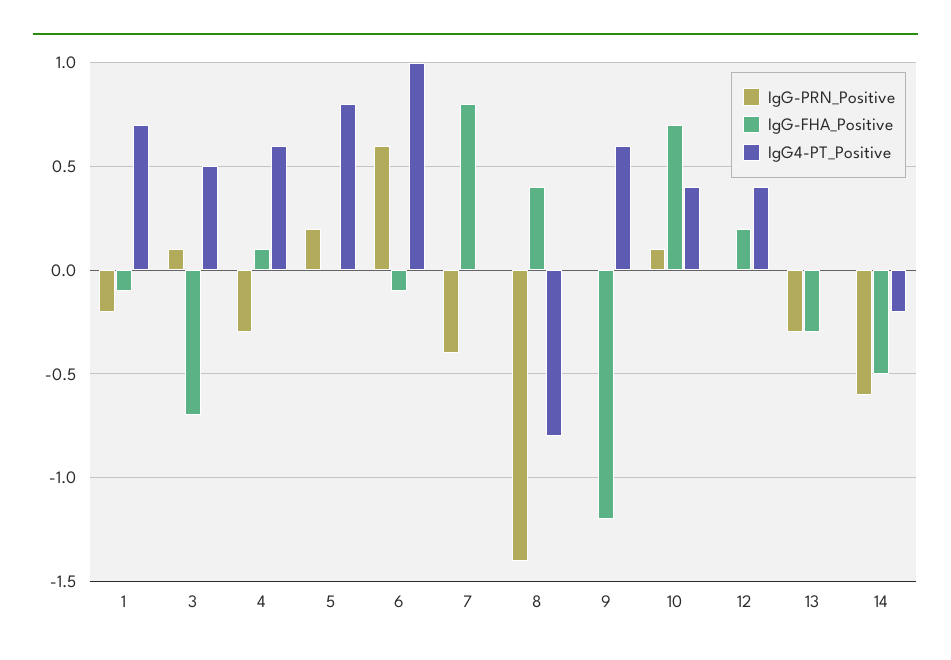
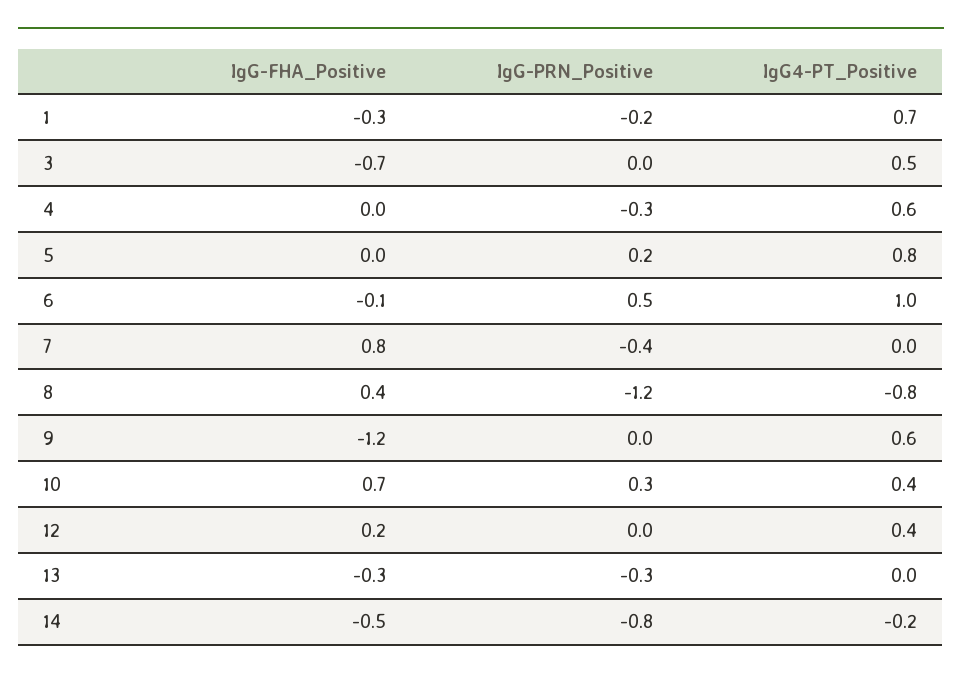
IgG-FHA_Positive, 1: -0.1 -> -0.3
IgG-PRN_Positive, 3: 0.1 -> 0
IgG-FHA_Positive, 4: 0.1 -> 0
IgG-PRN_Positive, 6: 0.6 -> 0.5
IgG-PRN_Positive, 8: -1.4 -> -1.2
IgG-PRN_Positive, 10: 0.1 -> 0.3
IgG-PRN_Positive, 14: -0.6 -> -0.8

